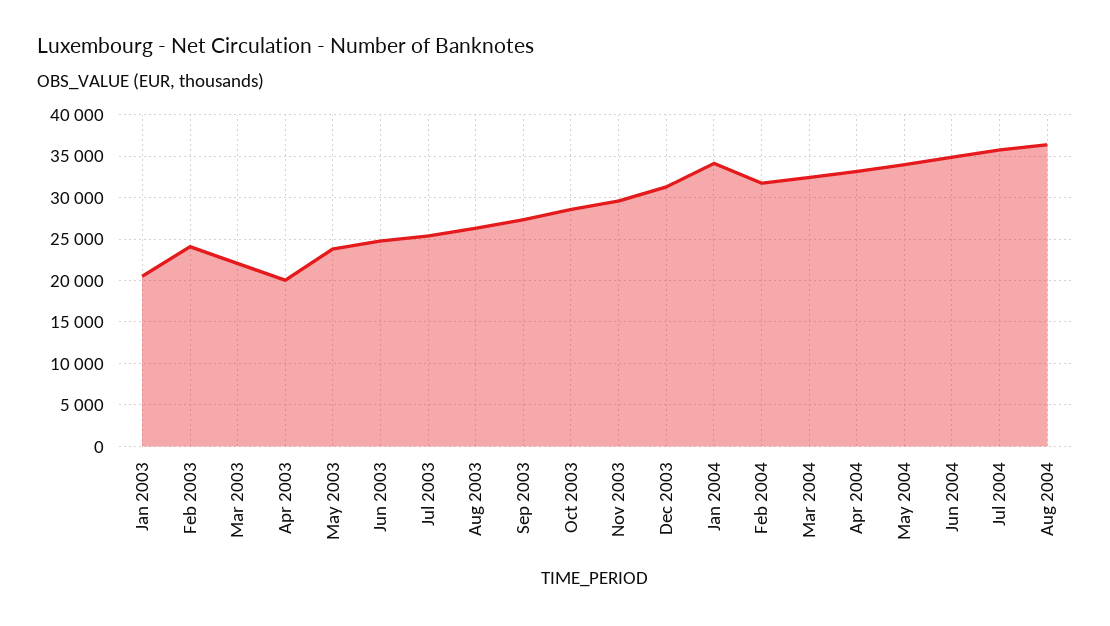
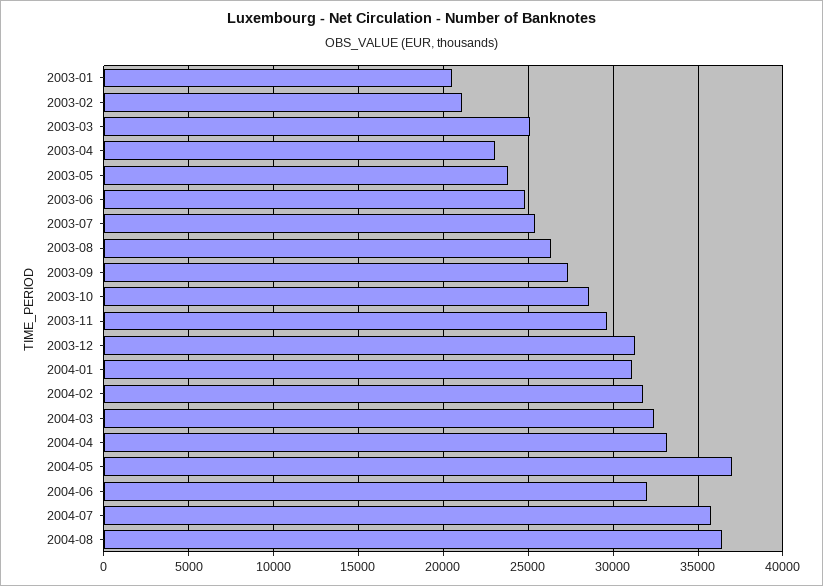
Feb 2003: 24000 -> 21000
Mar 2003: 22000 -> 25000
Apr 2003: 20000 -> 23000
Jan 2004: 34000 -> 31000
May 2004: 34000 -> 37000
Jun 2004: 35000 -> 32000

